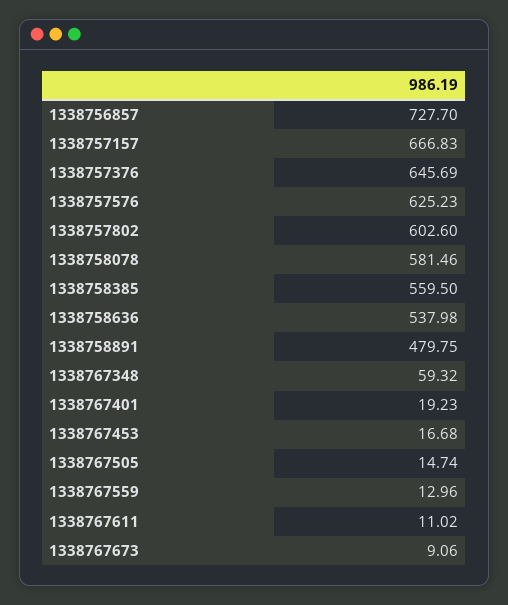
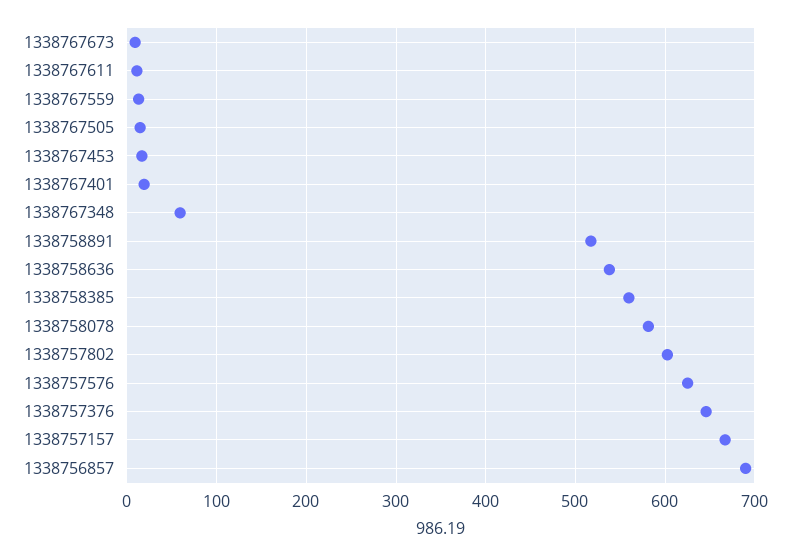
1338756857: 727.7 -> 690
1338758891: 479.75 -> 520

